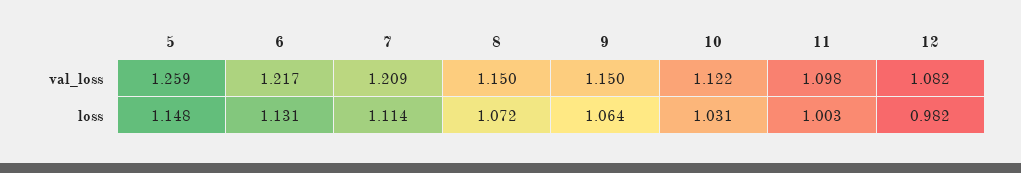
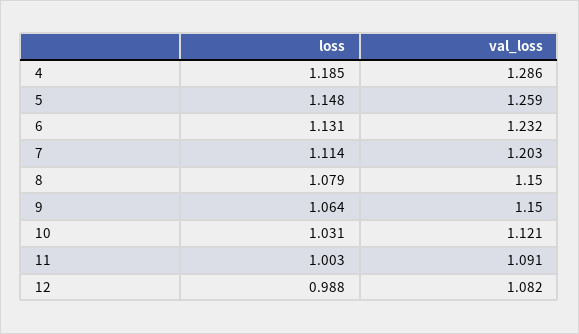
6, val_loss: 1.217 -> 1.232
7, val_loss: 1.209 -> 1.203
10, val_loss: 1.122 -> 1.121
11, val_loss: 1.098 -> 1.091
8, loss: 1.072 -> 1.079
12, loss: 0.982 -> 0.988
4, loss: none -> 1.185
4, val_loss: none -> 1.286

